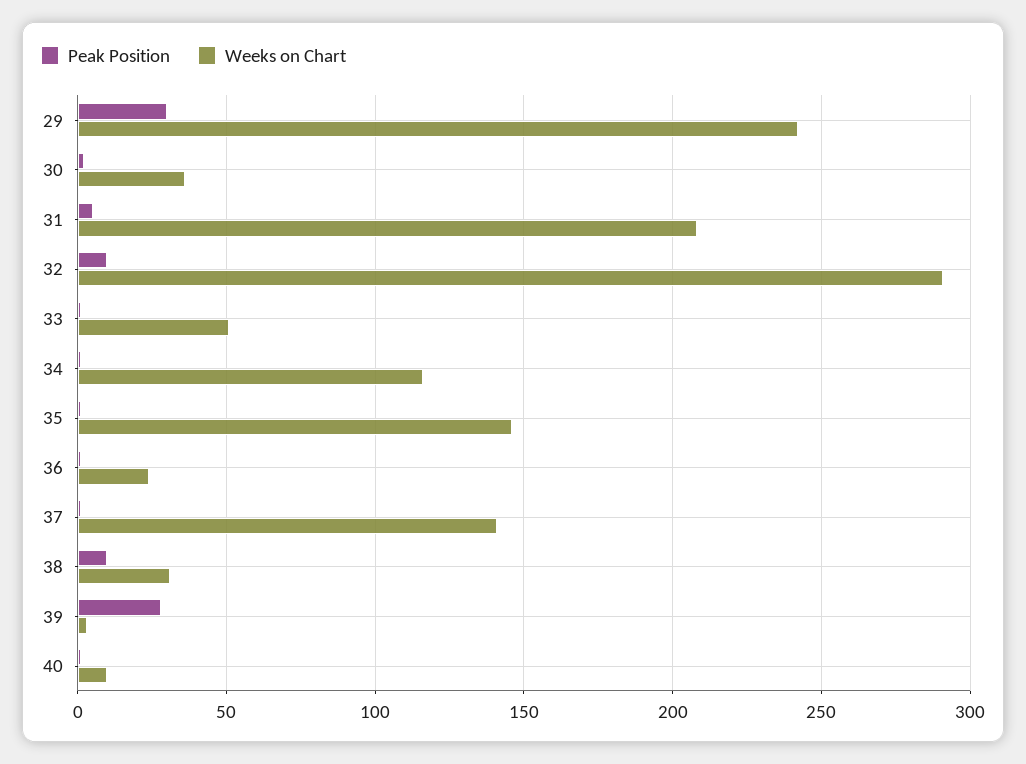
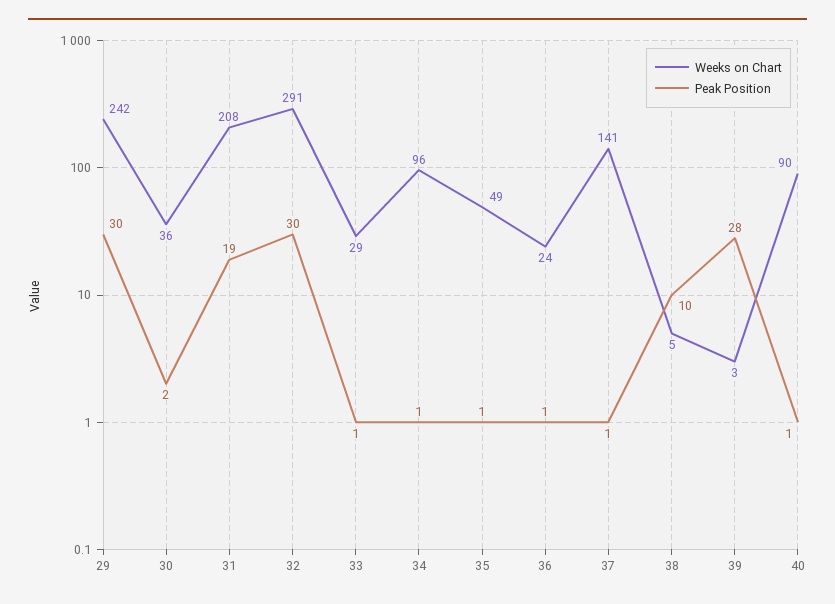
Peak Position, 31: 5 -> 19
Peak Position, 32: 10 -> 30
Weeks on Chart, 33: 50 -> 29
Weeks on Chart, 34: 115 -> 96
Weeks on Chart, 35: 145 -> 49
Weeks on Chart, 38: 30 -> 5
Weeks on Chart, 40: 10 -> 90

